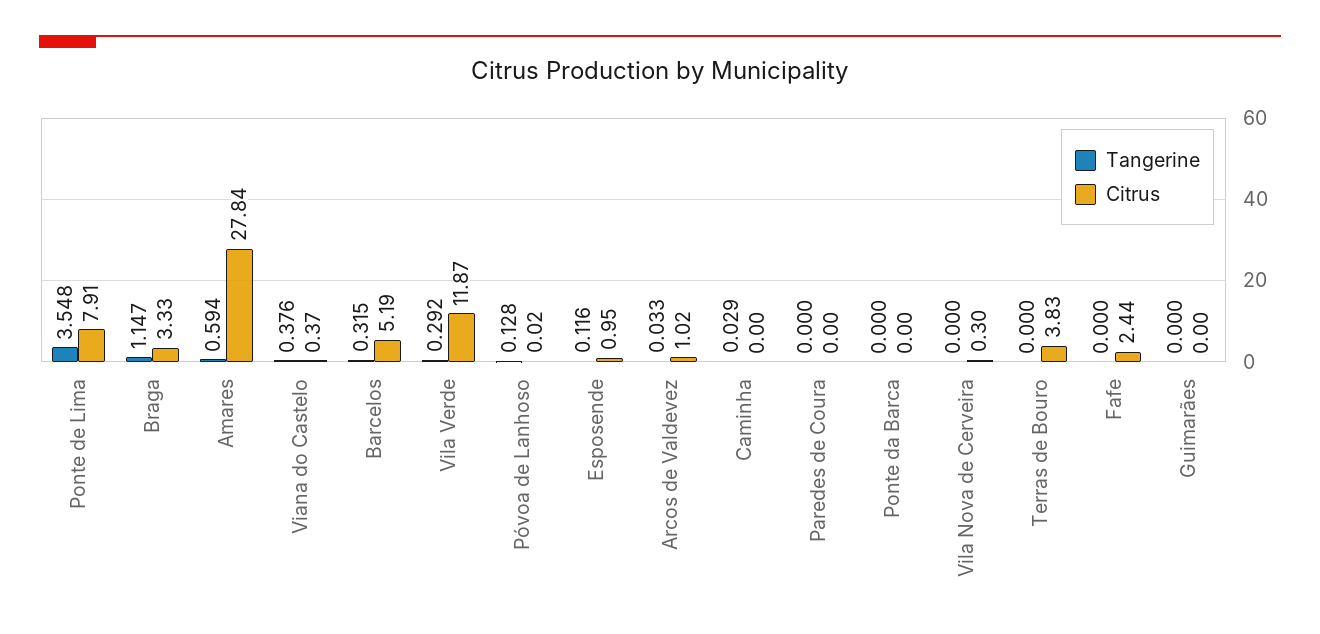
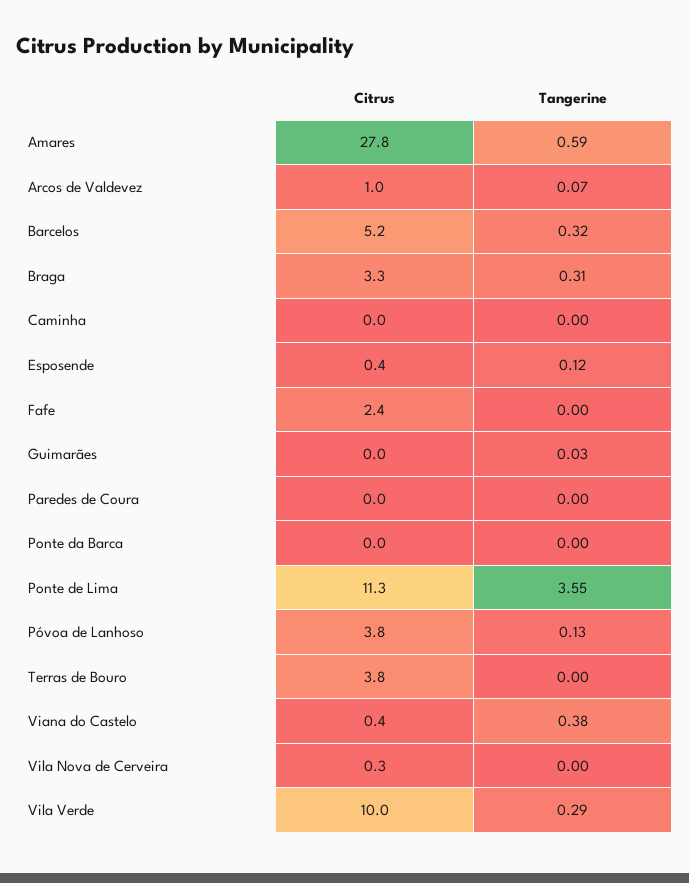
Citrus, Ponte de Lima: 7.91 -> 11.3
Tangerine, Braga: 1.147 -> 0.31
Citrus, Vila Verde: 11.87 -> 10
Citrus, Póvoa de Lanhoso: 0.02 -> 3.8
Citrus, Esposende: 0.95 -> 0.4
Tangerine, Arcos de Valdevez: 0.033 -> 0.07
Tangerine, Caminha: 0.029 -> 0
Tangerine, Guimarães: 0 -> 0.03

